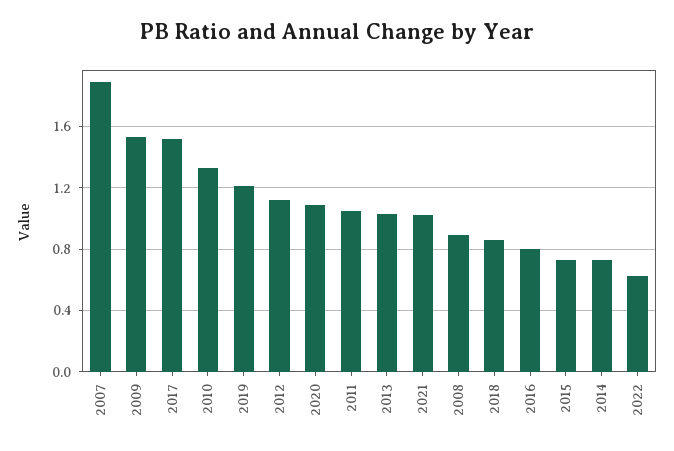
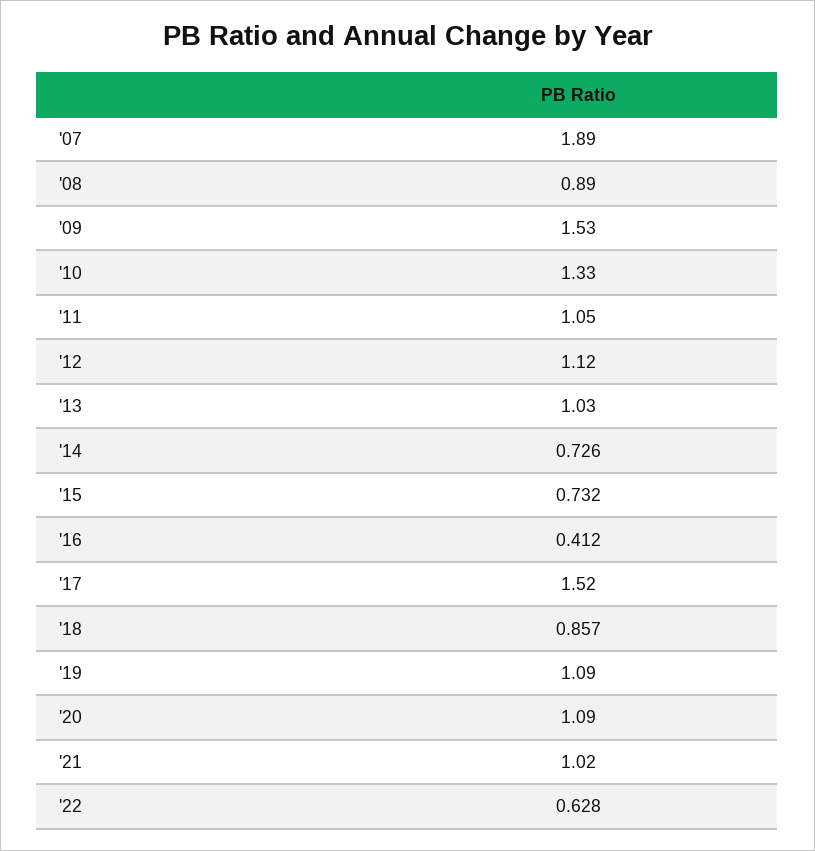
2019: 1.2 -> 1.09
2016: 0.8 -> 0.412

